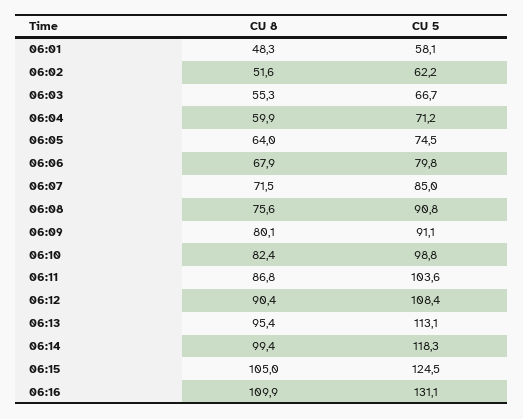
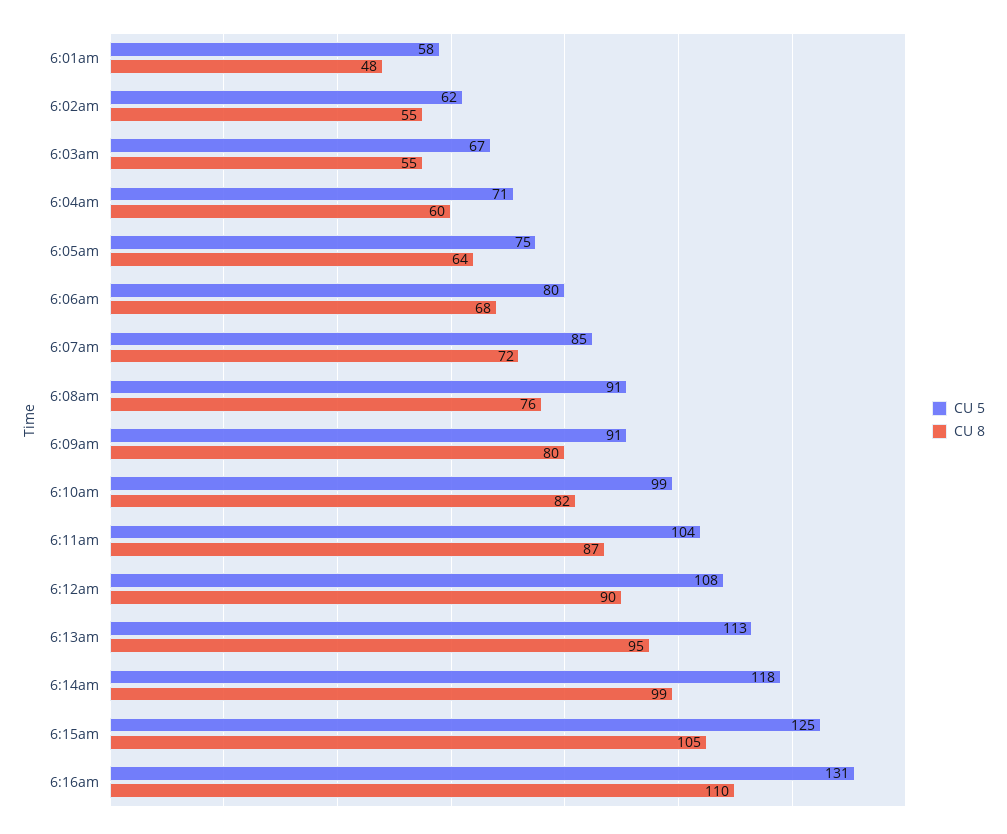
CU 8, 06:02: 51.6 -> 55

